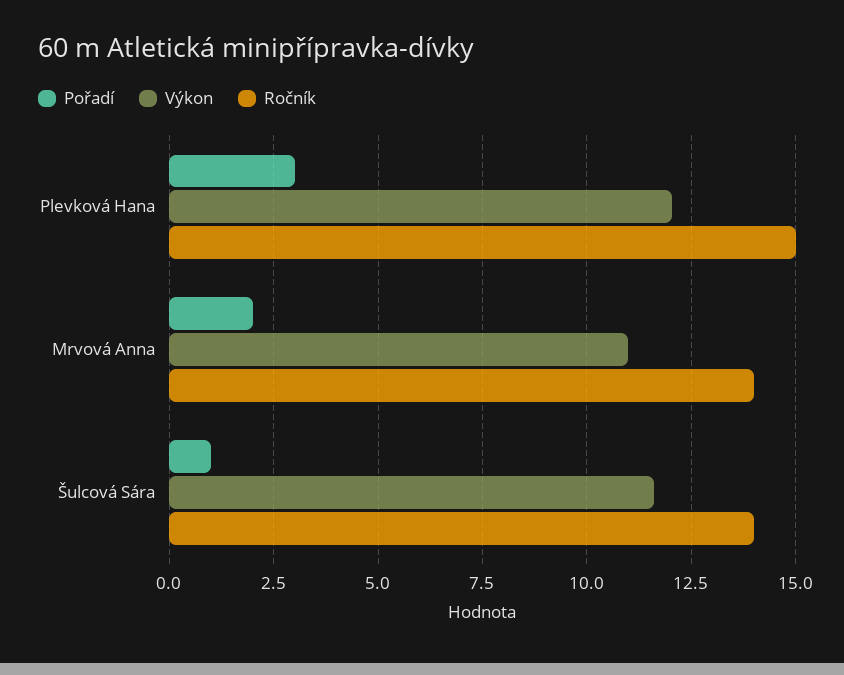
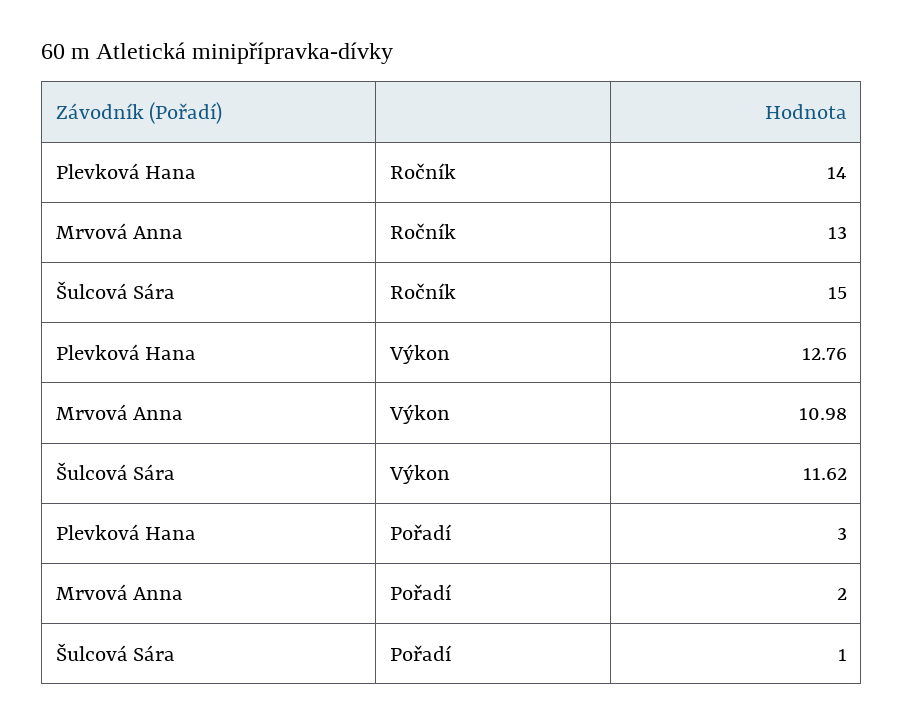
Výkon, Plevková Hana: 12 -> 12.76
Ročník, Plevková Hana: 15 -> 14
Ročník, Mrvová Anna: 14 -> 13
Ročník, Šulcová Sára: 14 -> 15

